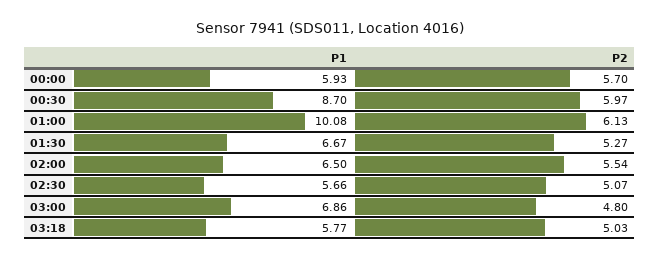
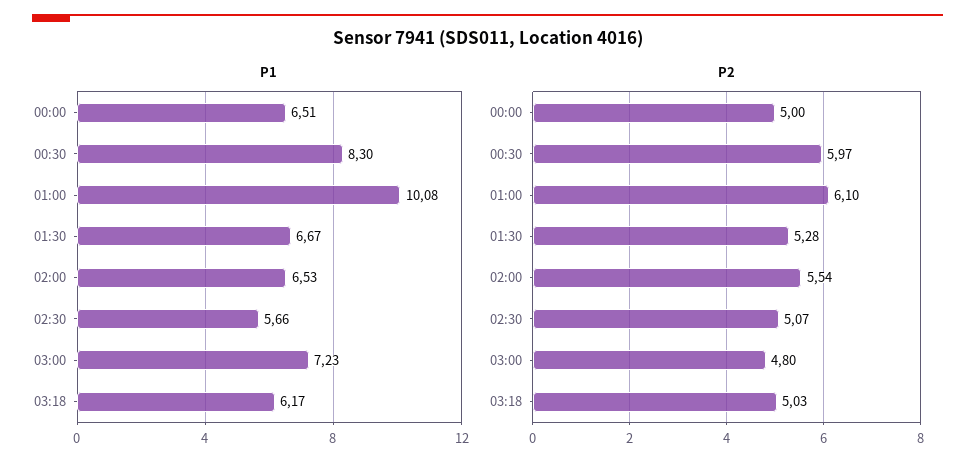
P1, 00:00: 5.93 -> 6.51
P2, 00:00: 5.7 -> 5
P1, 00:30: 8.7 -> 8.3
P2, 01:00: 6.13 -> 6.1
P2, 01:30: 5.27 -> 5.28
P1, 02:00: 6.5 -> 6.53
P1, 03:00: 6.86 -> 7.23
P1, 03:18: 5.77 -> 6.17

